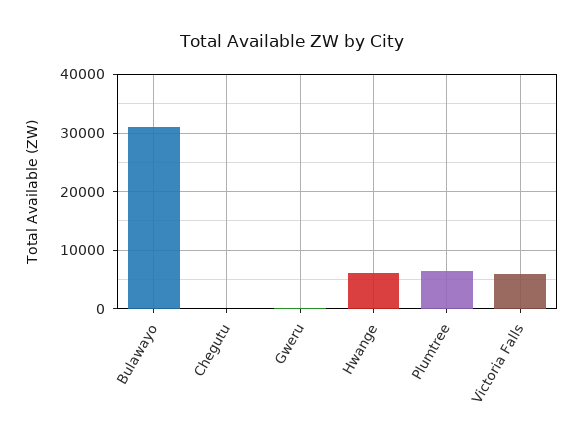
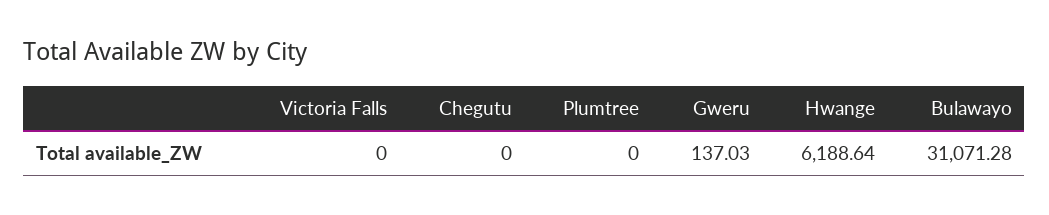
Plumtree: 6000 -> 0
Victoria Falls: 6000 -> 0

